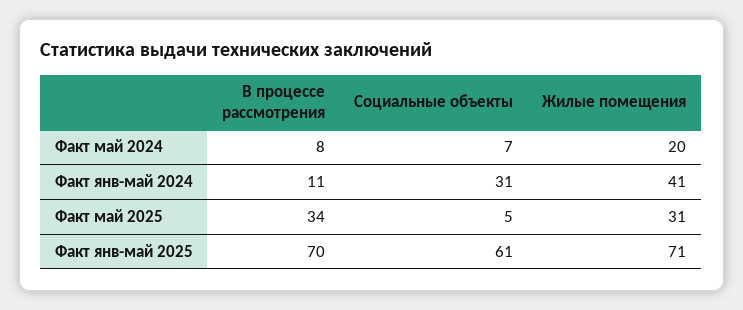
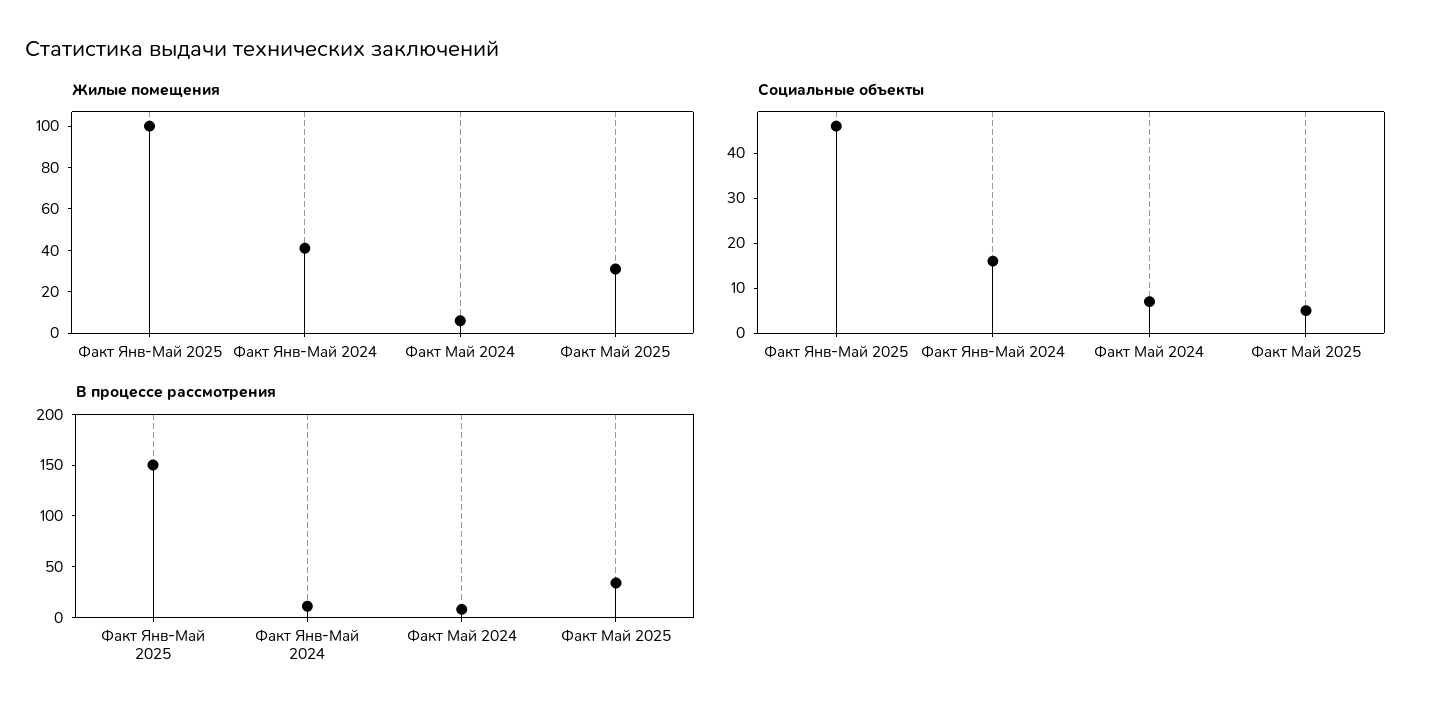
Жилые помещения, Факт май 2024: 20 -> 5
Социальные объекты, Факт янв-май 2024: 31 -> 15
В процессе рассмотрения, Факт янв-май 2025: 70 -> 150
Социальные объекты, Факт янв-май 2025: 61 -> 45
Жилые помещения, Факт янв-май 2025: 71 -> 100

